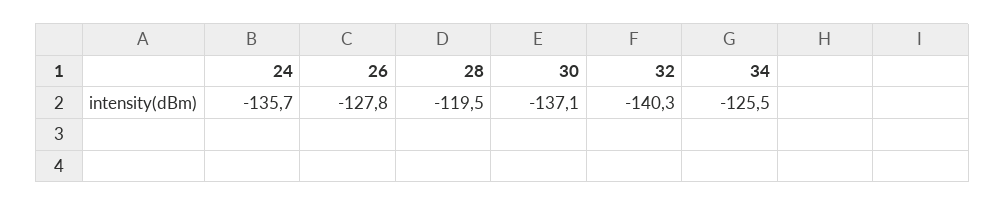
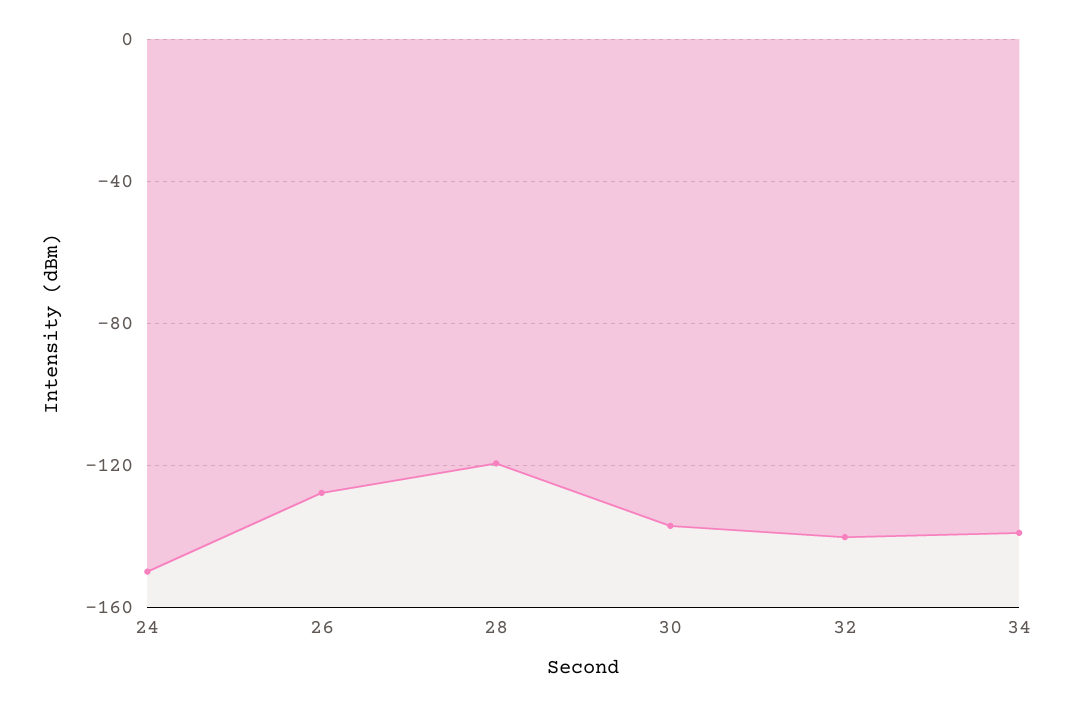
24: -135.7 -> -150
34: -125.5 -> -140

